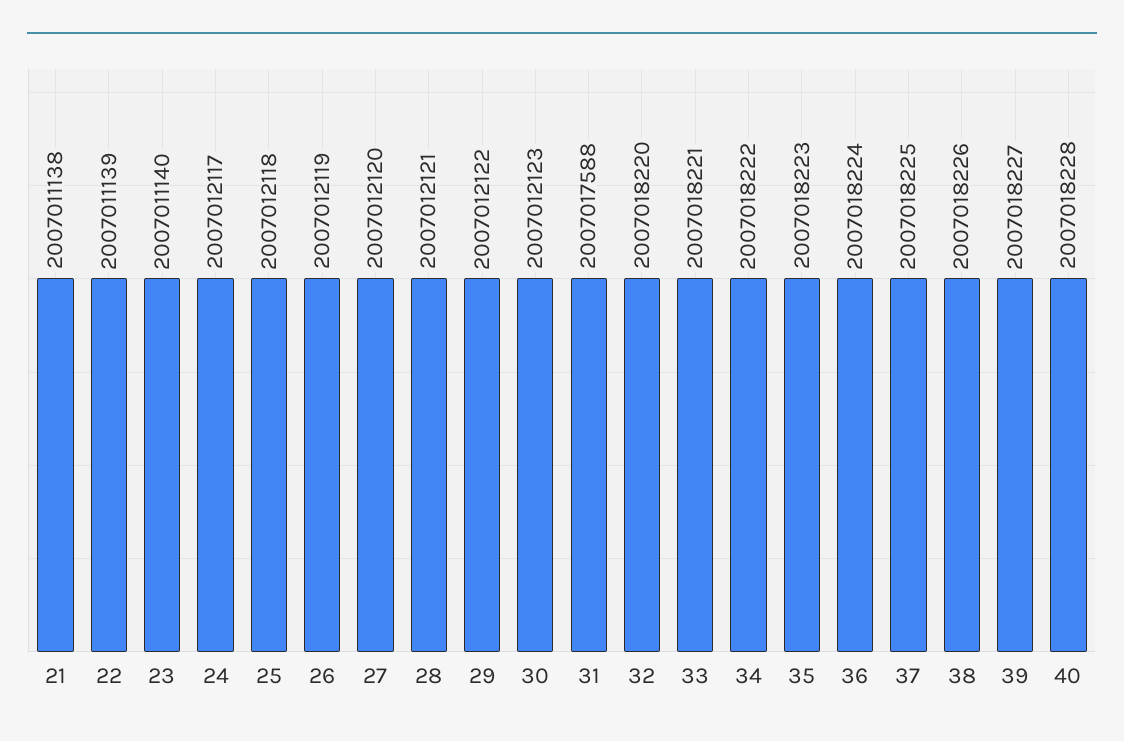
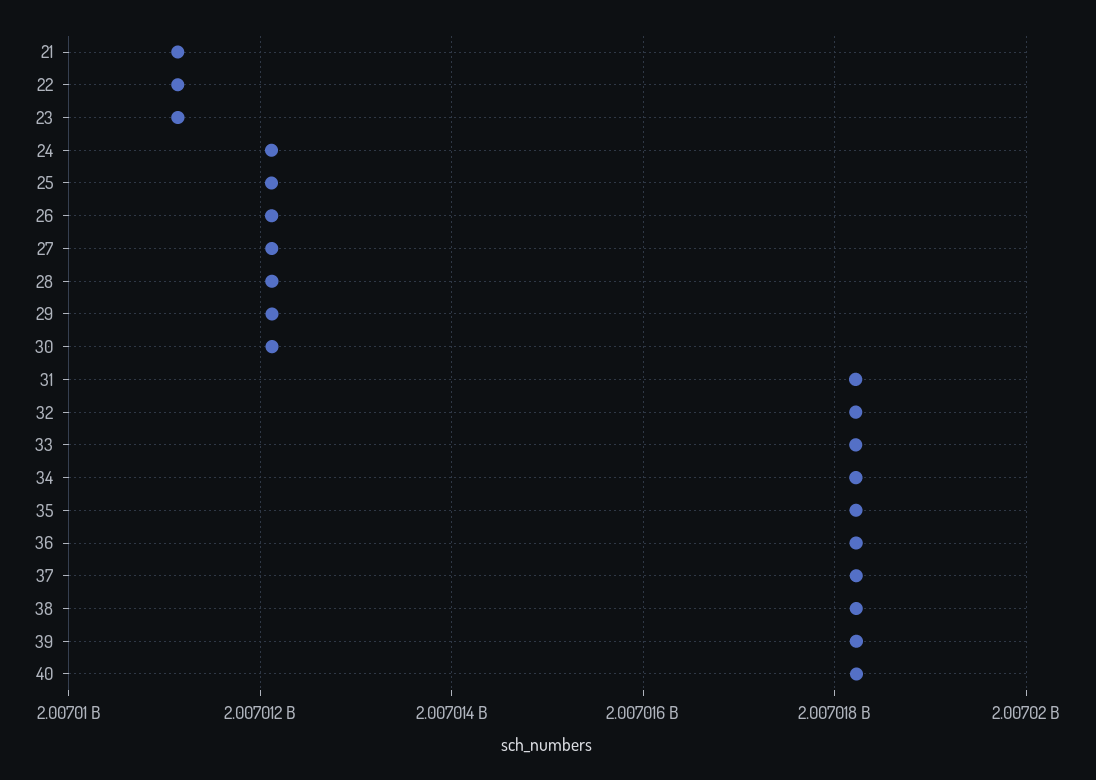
31: 2007017588 -> 2007018200

